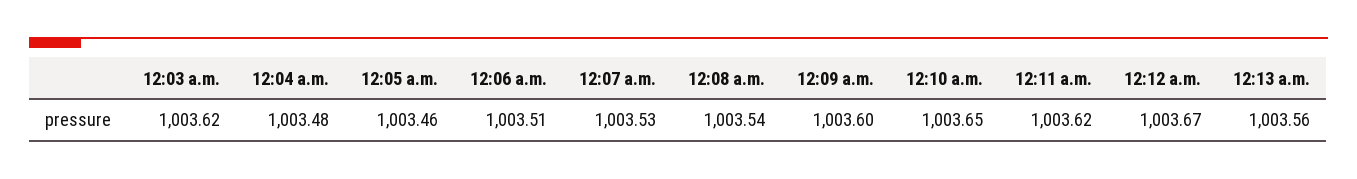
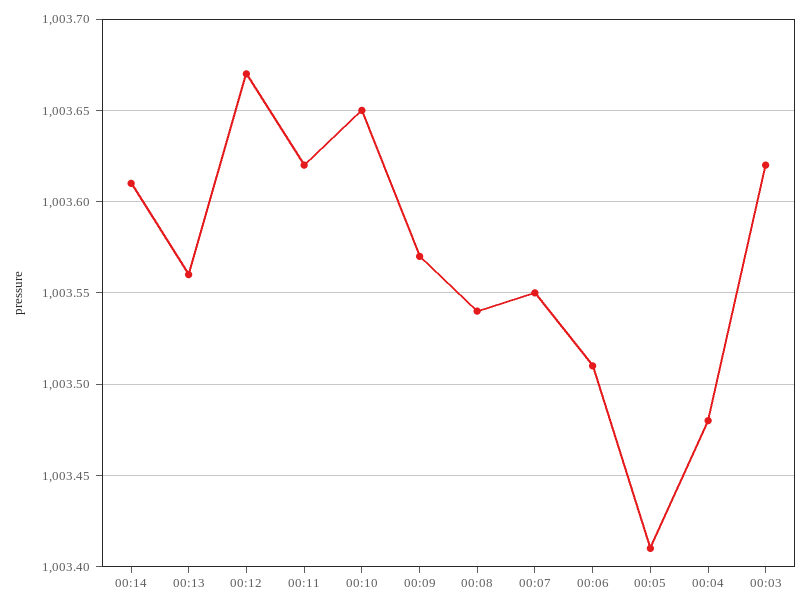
12:05 a.m.: 1003.46 -> 1003.41
12:07 a.m.: 1003.53 -> 1003.55
12:09 a.m.: 1003.6 -> 1003.57
00:14: none -> 1003.61

